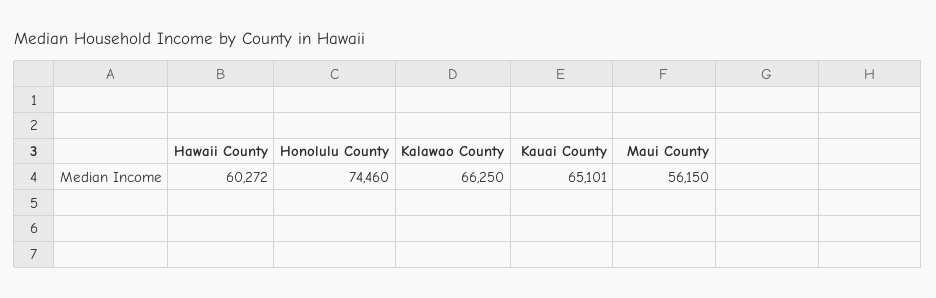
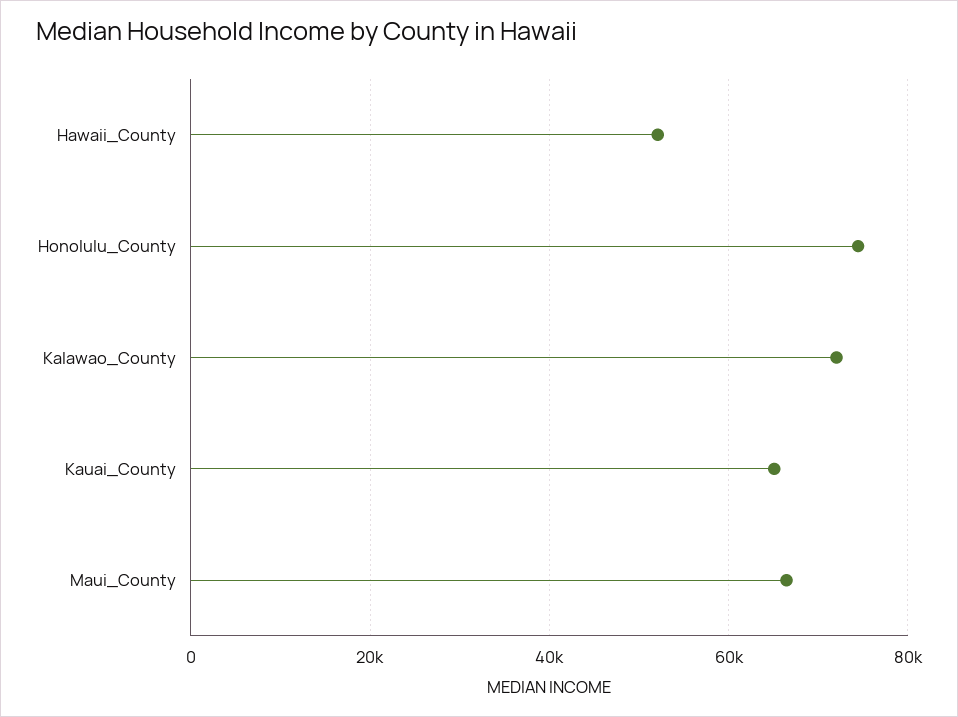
Hawaii County: 60272 -> 52000
Kalawao County: 66250 -> 72000
Maui County: 56150 -> 66000

